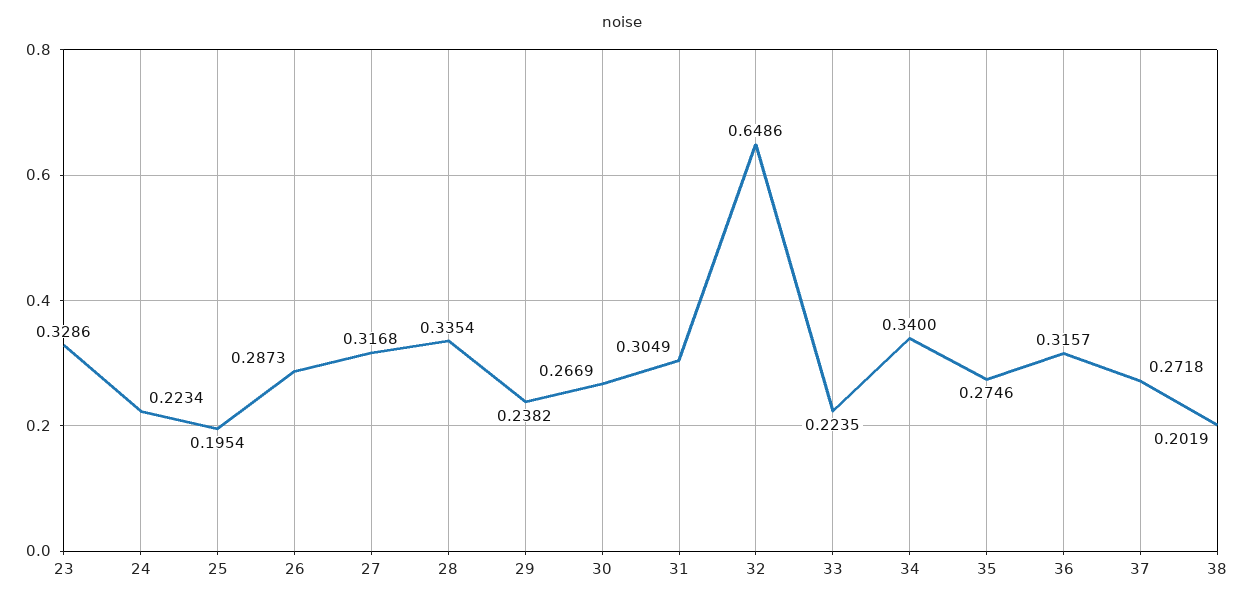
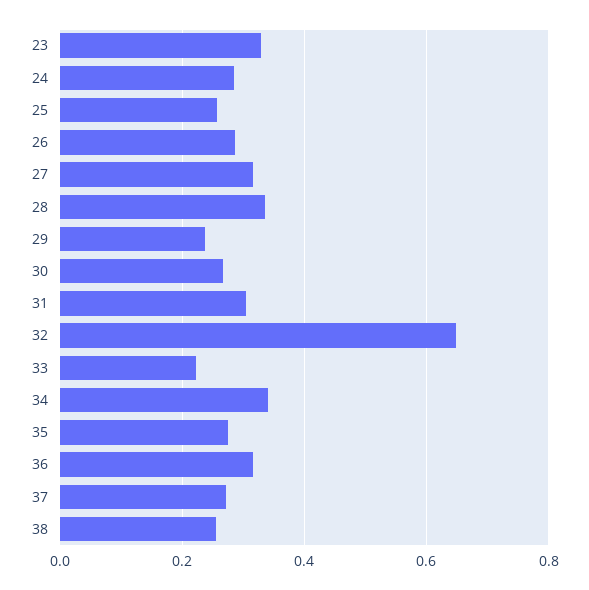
24: 0.2234 -> 0.28
25: 0.1954 -> 0.26
38: 0.2019 -> 0.26

